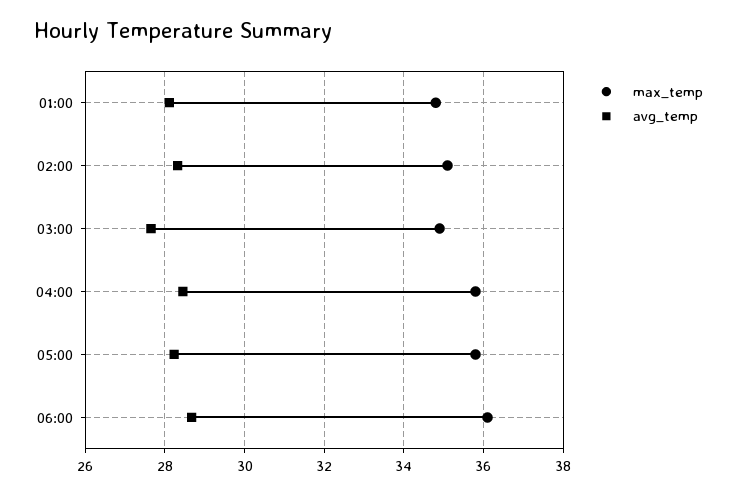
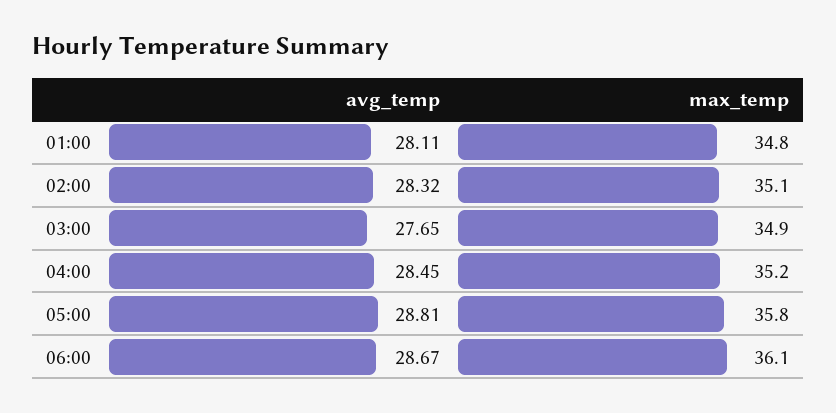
max_temp, 04:00: 35.8 -> 35.2
avg_temp, 05:00: 28.2 -> 28.81

